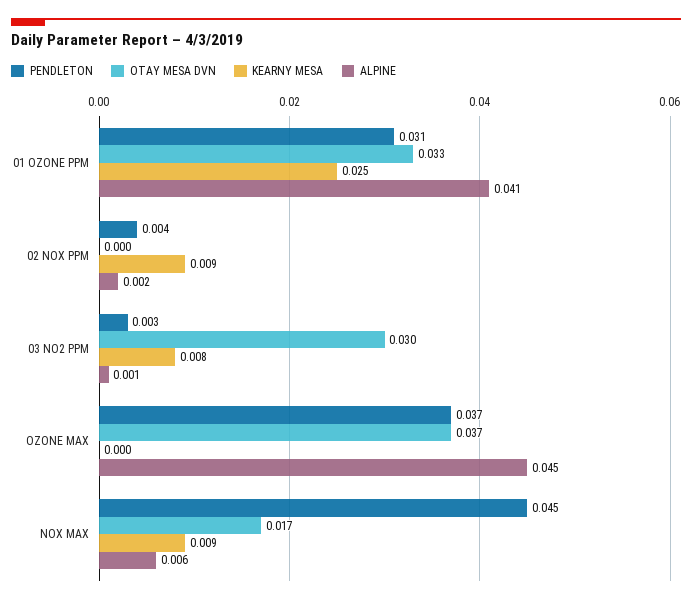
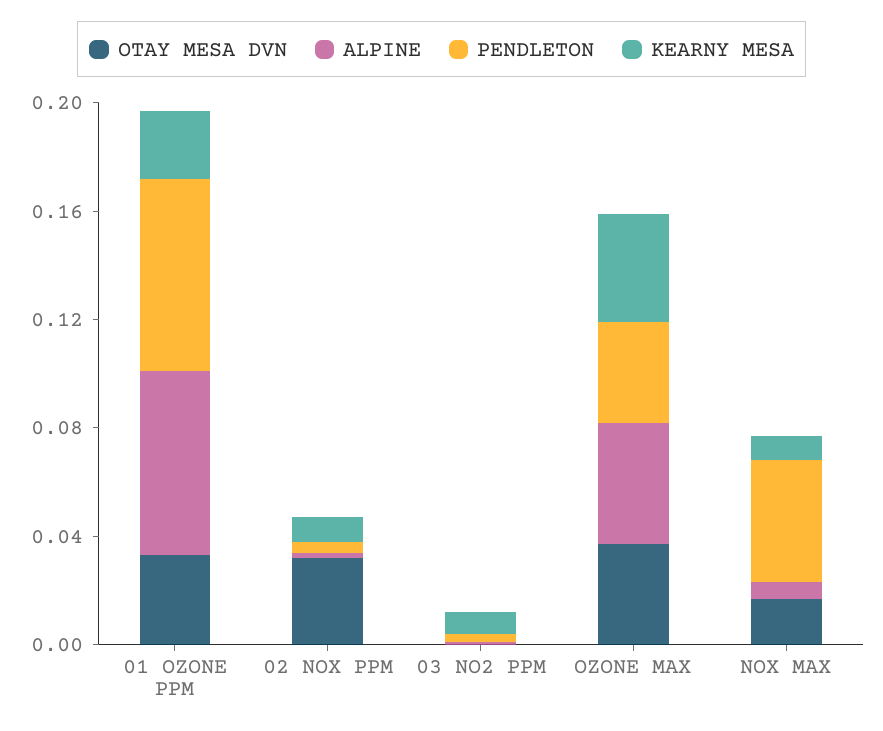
PENDLETON, 01 OZONE PPM: 0.031 -> 0.07
ALPINE, 01 OZONE PPM: 0.041 -> 0.07
OTAY MESA DVN, 02 NOX PPM: 0 -> 0.03
OTAY MESA DVN, 03 NO2 PPM: 0.03 -> 0
KEARNY MESA, OZONE MAX: 0 -> 0.04

